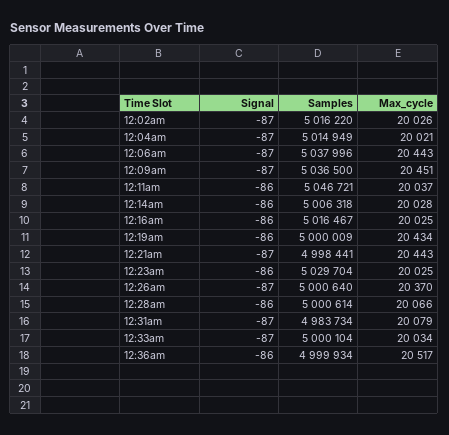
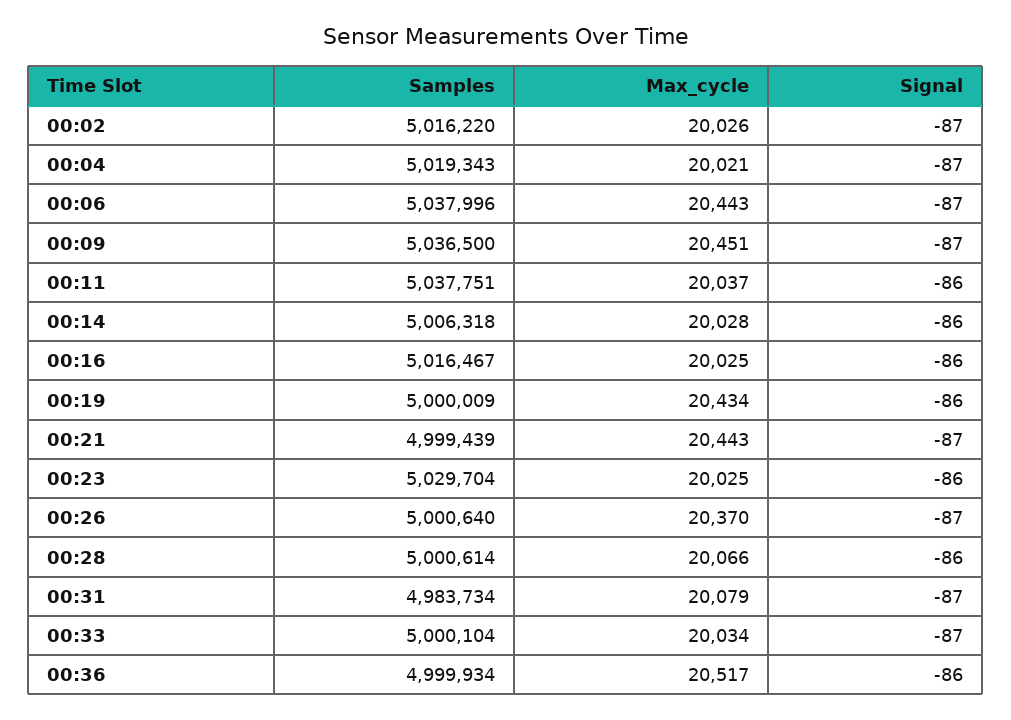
Samples, 12:04am: 5014949 -> 5019343
Samples, 12:11am: 5046721 -> 5037751
Samples, 12:21am: 4998441 -> 4999439

